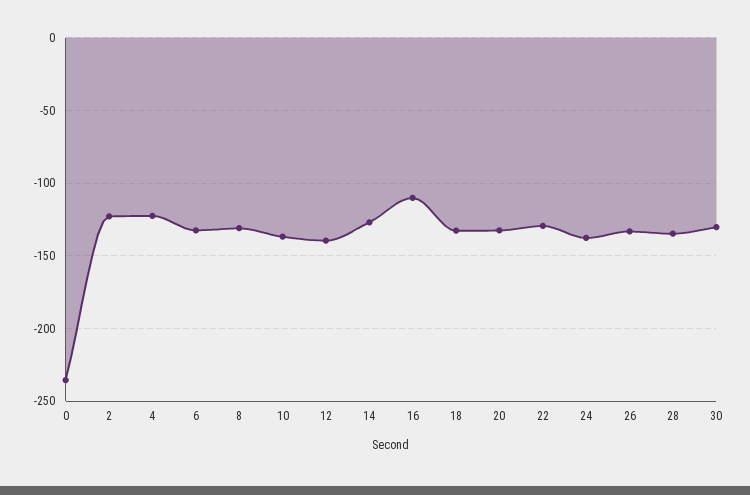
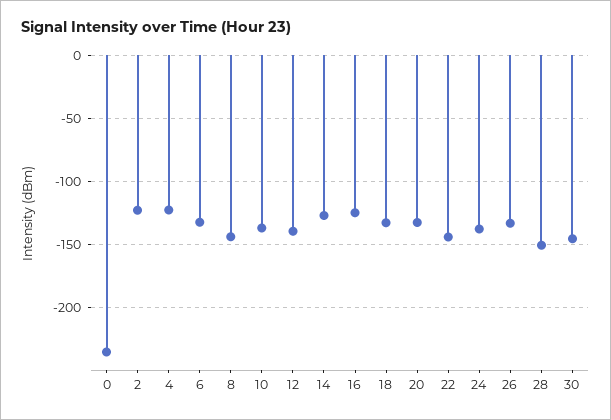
8: -130 -> -145
16: -110 -> -125
22: -130 -> -145
28: -135 -> -150
30: -130 -> -145

